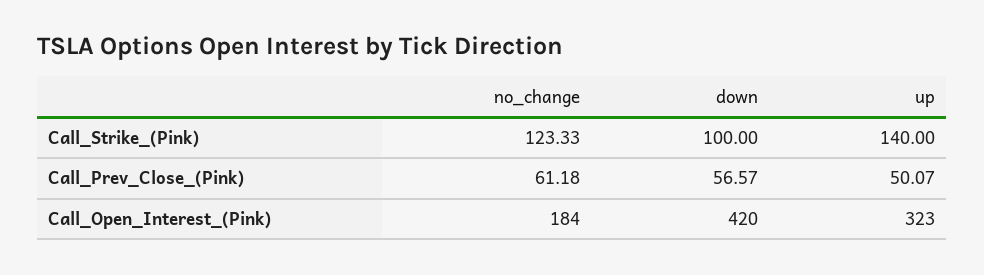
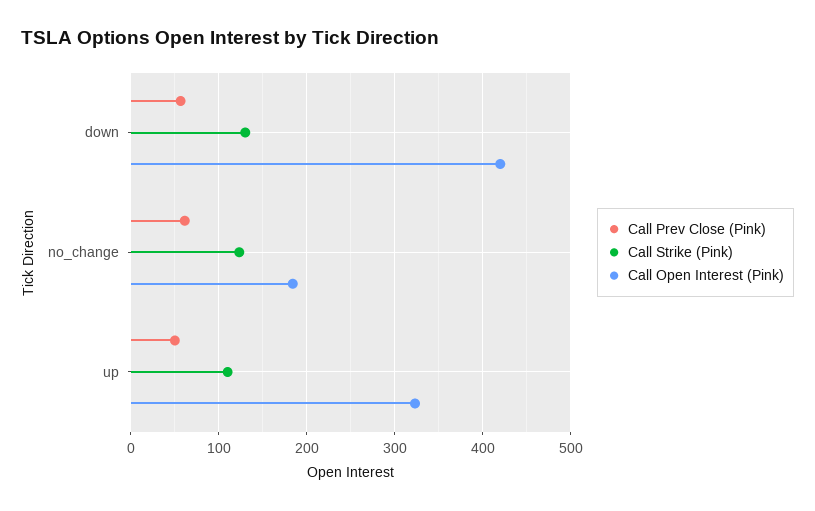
Call_Strike_(Pink), down: 100 -> 130
Call_Strike_(Pink), up: 140 -> 110

